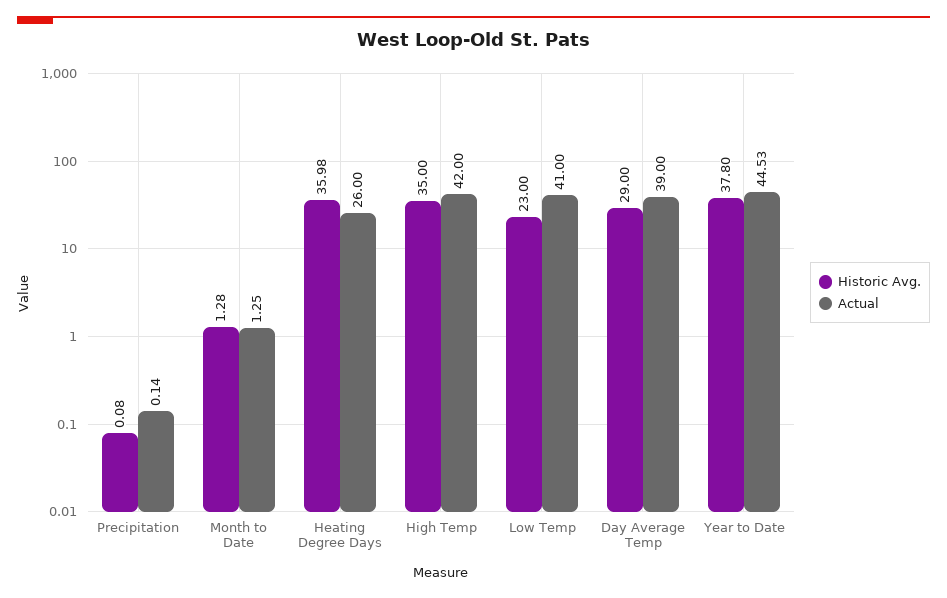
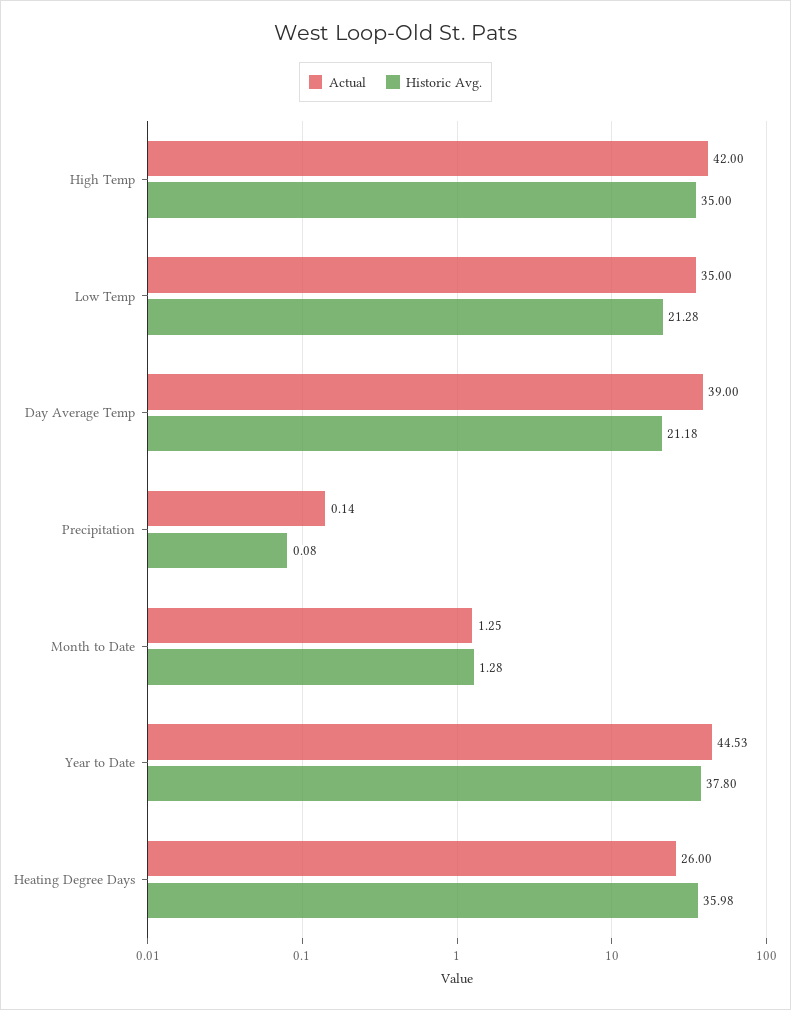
Historic Avg., Low Temp: 23 -> 21.28
Actual, Low Temp: 41 -> 35
Historic Avg., Day Average Temp: 29 -> 21.18

